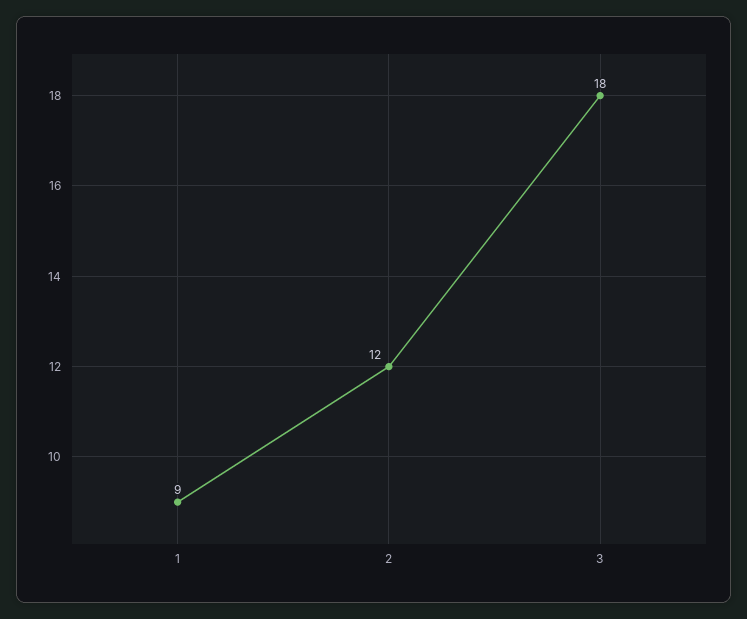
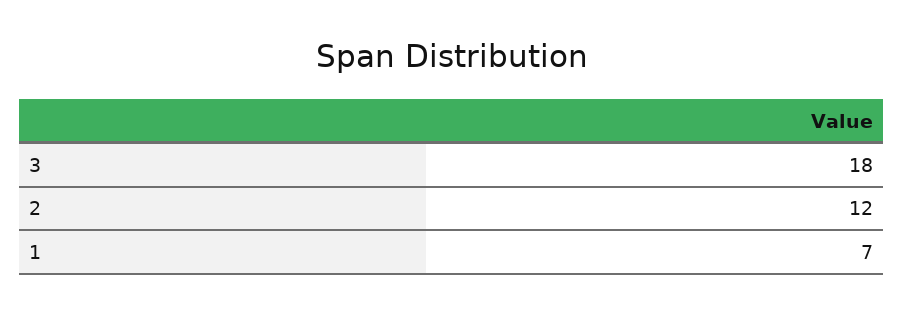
1: 9 -> 7

